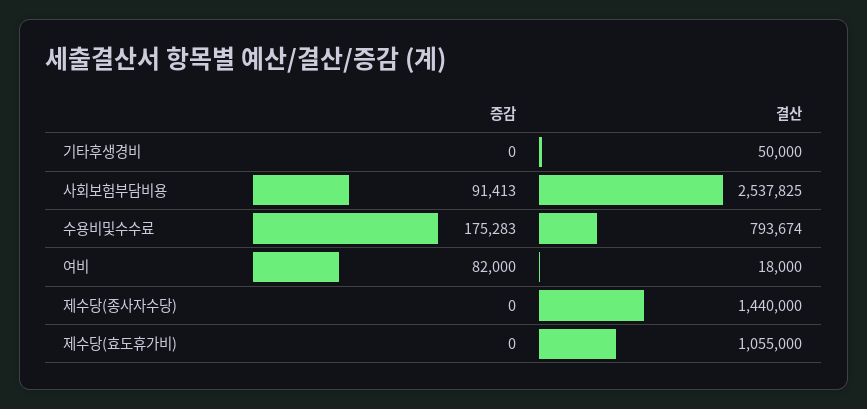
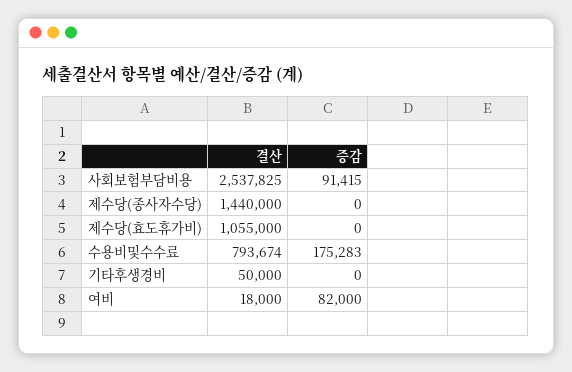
증감, 사회보험부담비용: 91413 -> 91415

